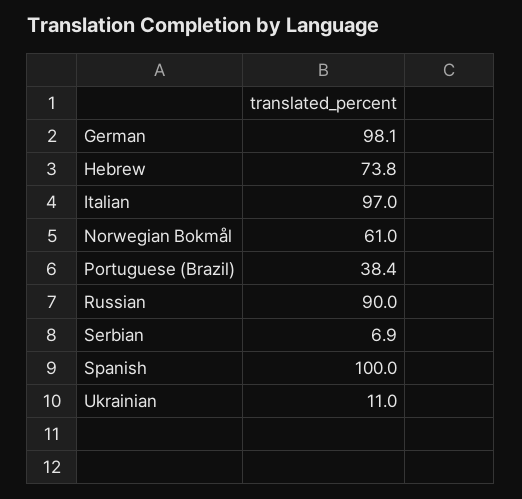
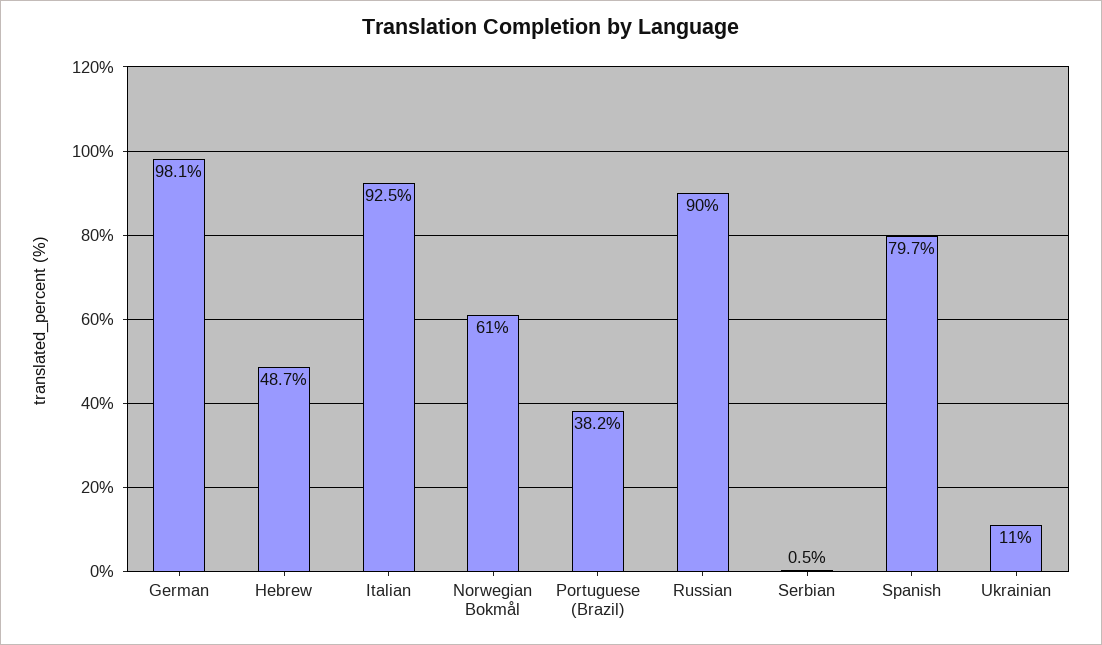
Hebrew: 73.8 -> 48.7
Italian: 97 -> 92.5
Portuguese (Brazil): 38.4 -> 38.2
Serbian: 6.9 -> 0.5
Spanish: 100 -> 79.7

